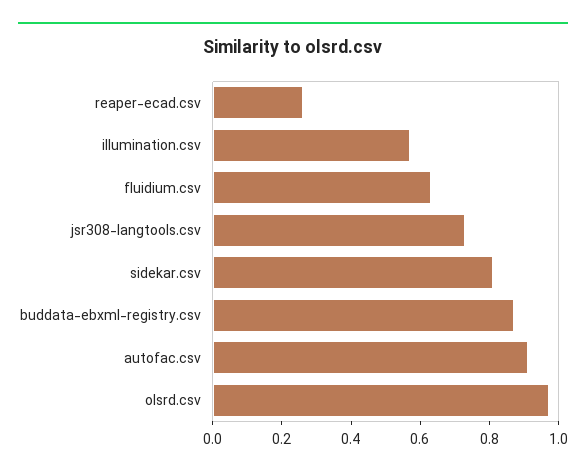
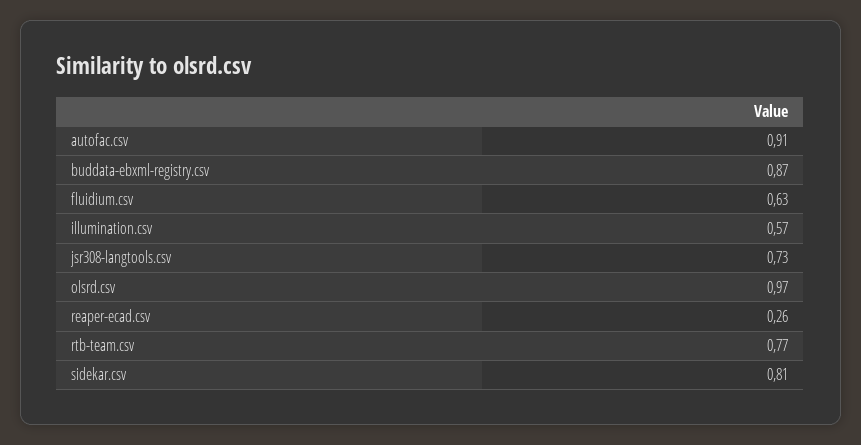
rtb-team.csv: none -> 0.77

